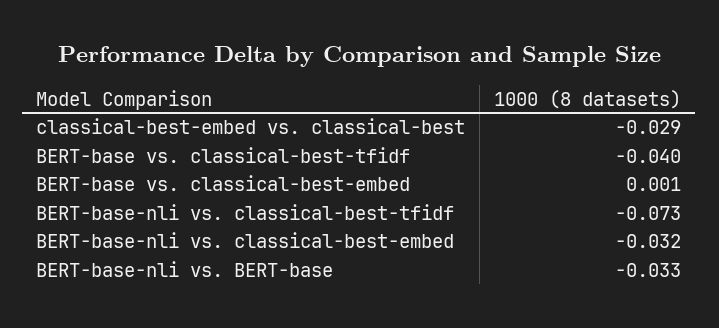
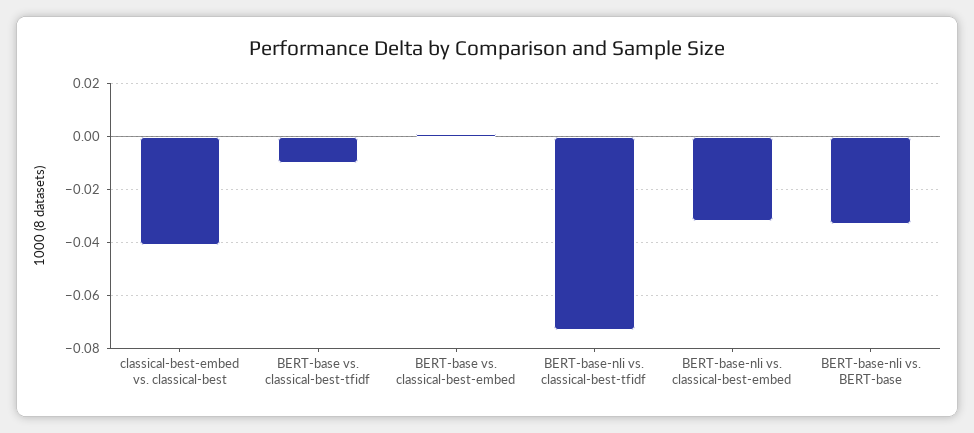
classical-best-embed vs. classical-best: -0.029 -> -0.04
BERT-base vs. classical-best-tfidf: -0.04 -> -0.01

